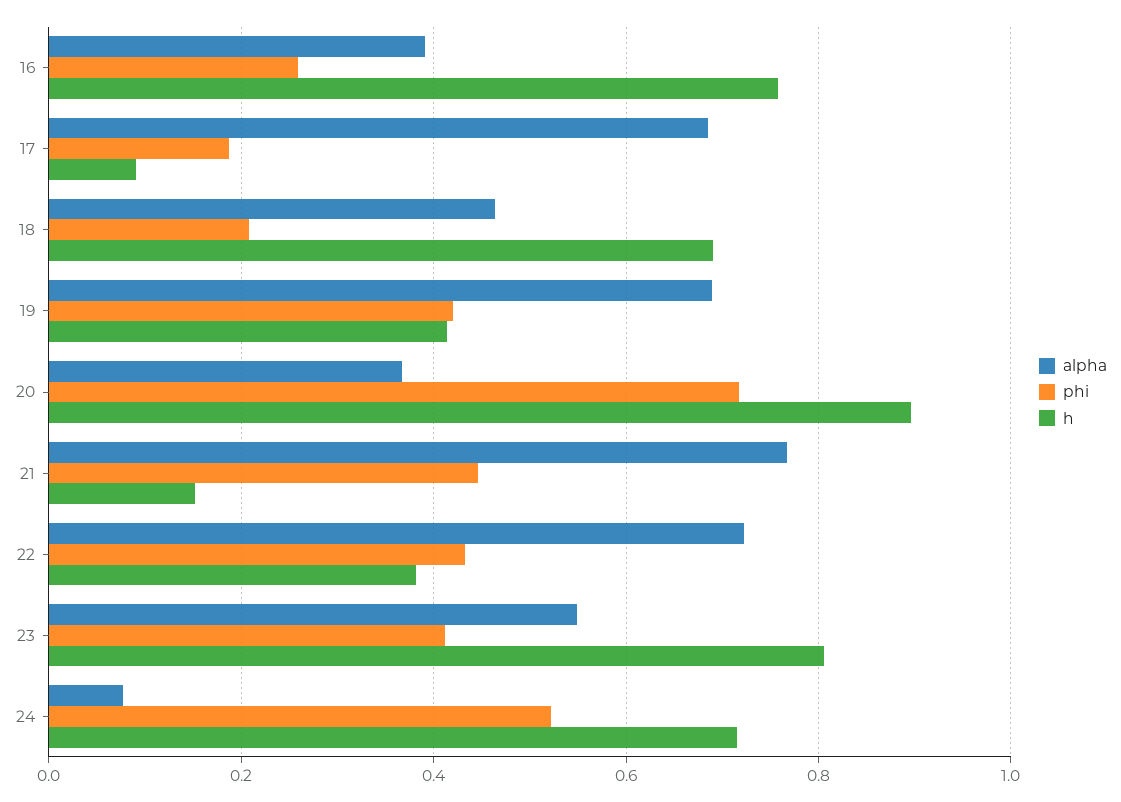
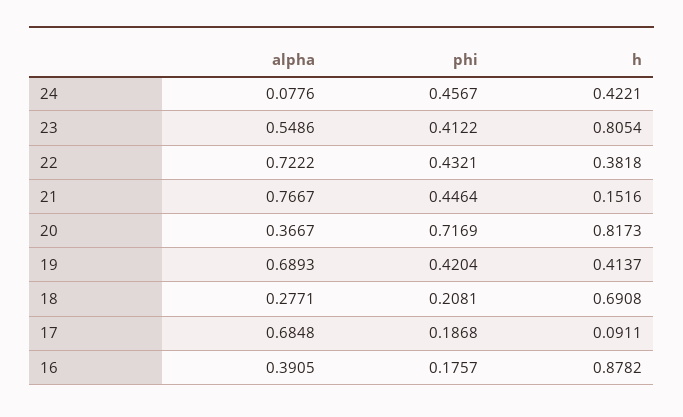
phi, 16: 0.26 -> 0.1757
h, 16: 0.76 -> 0.8782
alpha, 18: 0.46 -> 0.2771
h, 20: 0.9 -> 0.8173
phi, 24: 0.52 -> 0.4567
h, 24: 0.72 -> 0.4221

